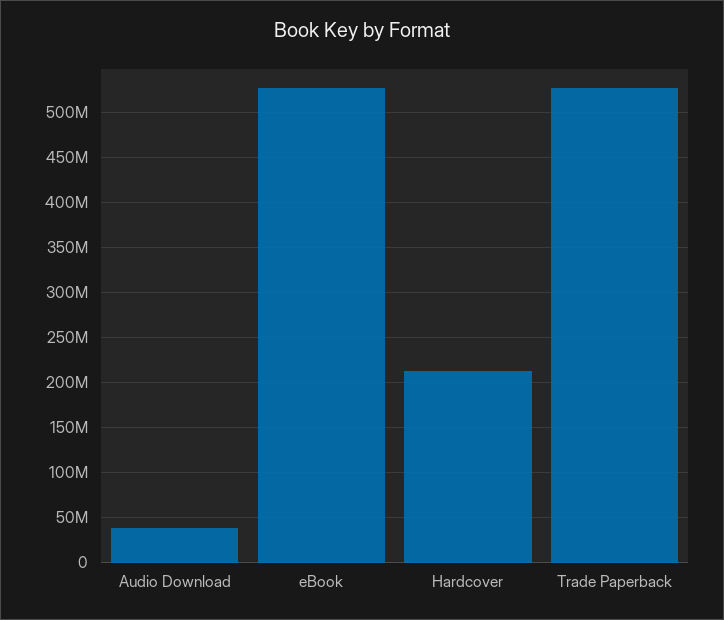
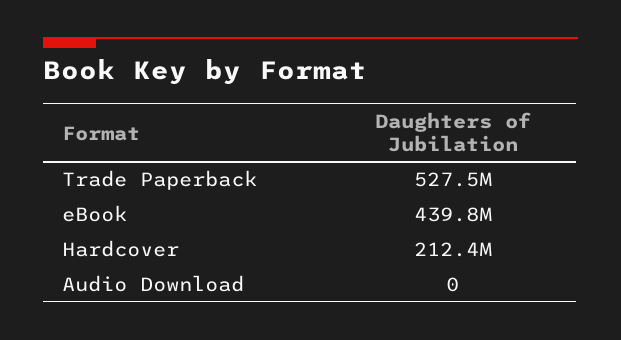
Audio Download: 40000000 -> 0
eBook: 530000000 -> 439800000

